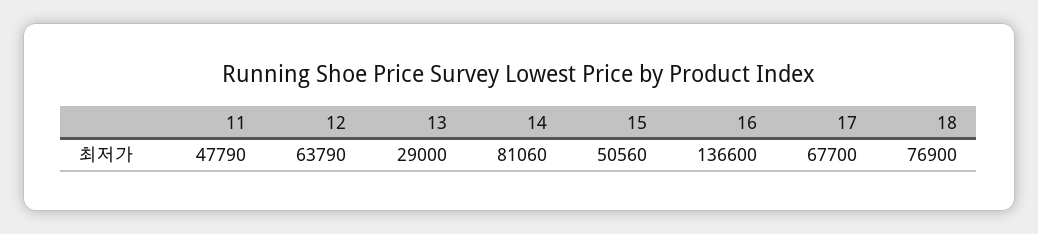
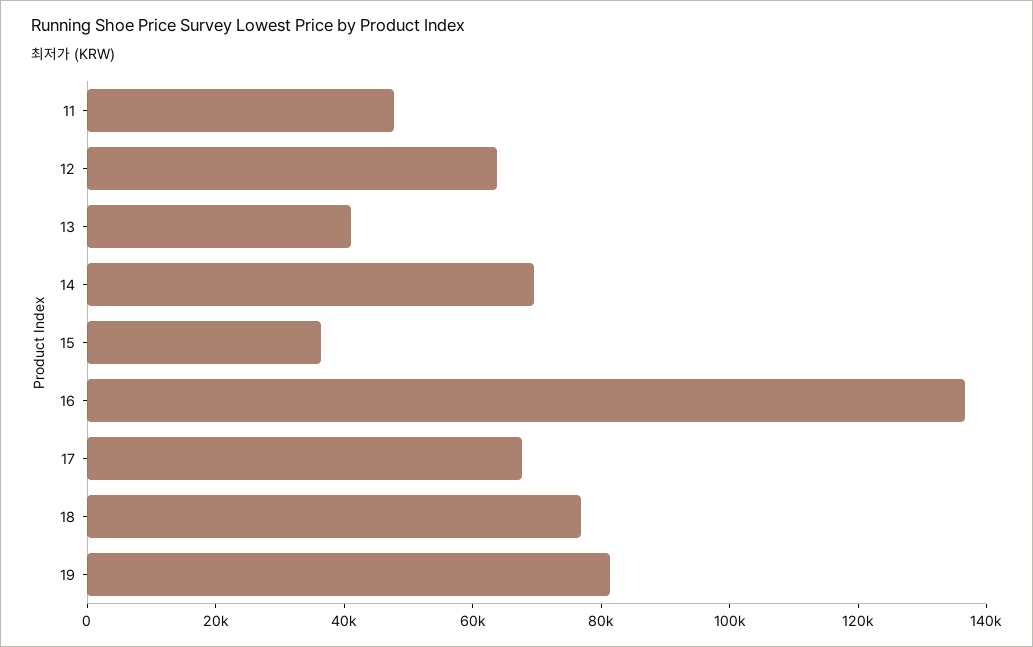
13: 29000 -> 40000
14: 81060 -> 70000
15: 50560 -> 35000
19: none -> 80000

